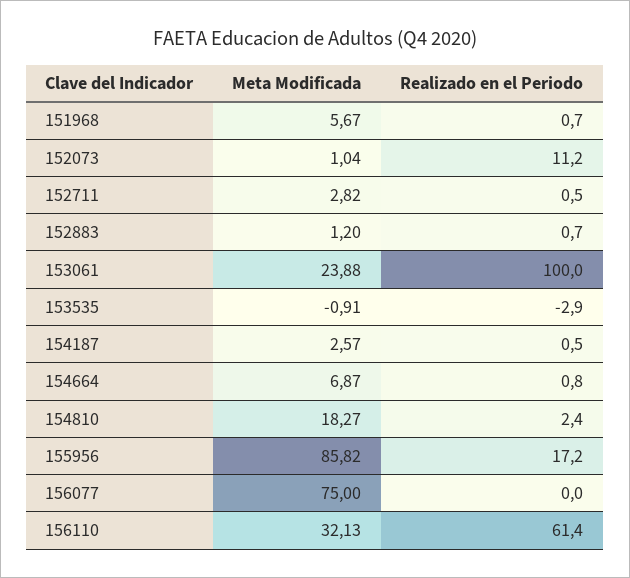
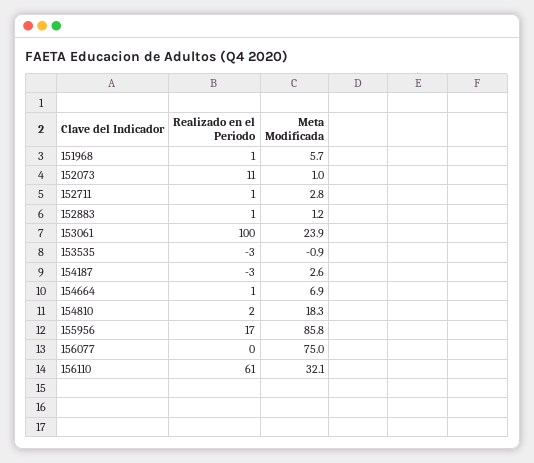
Realizado en el Periodo, 154187: 0.5 -> -3

